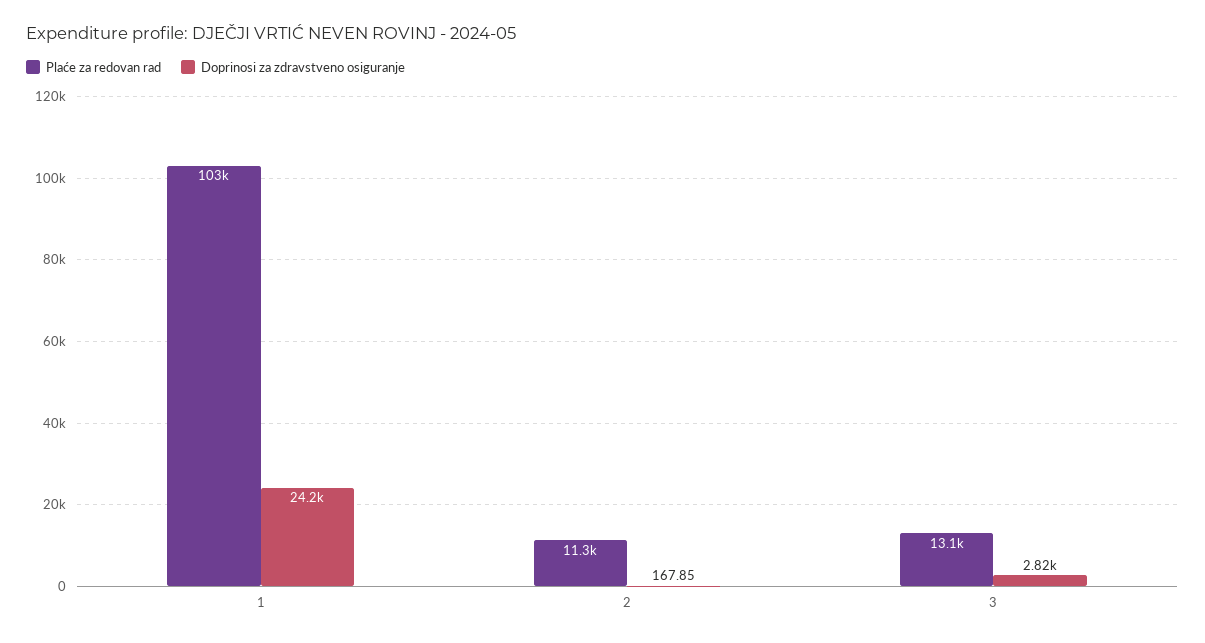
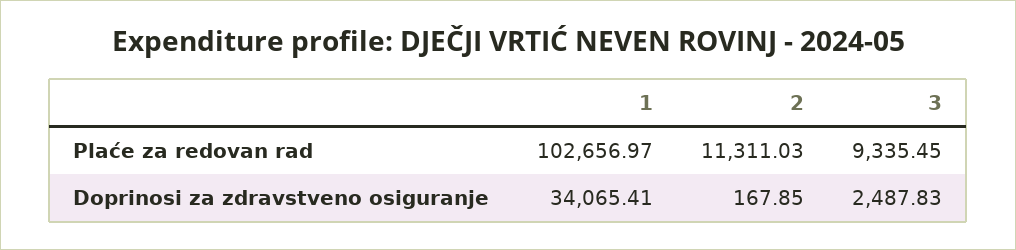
Doprinosi za zdravstveno osiguranje, 1: 24200 -> 34065.41
Plaće za redovan rad, 3: 13100 -> 9335.45
Doprinosi za zdravstveno osiguranje, 3: 2820 -> 2487.83

